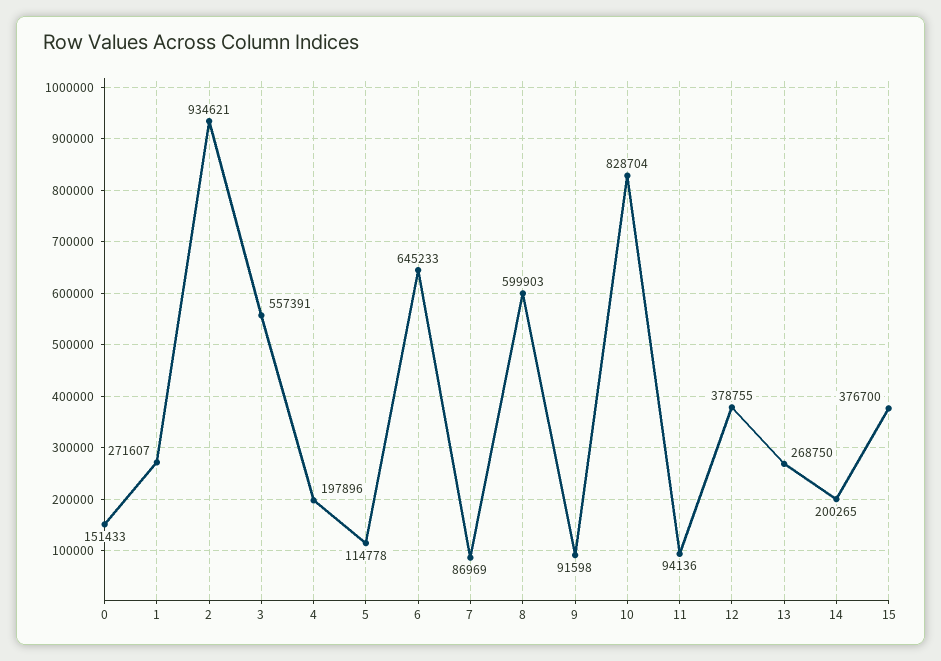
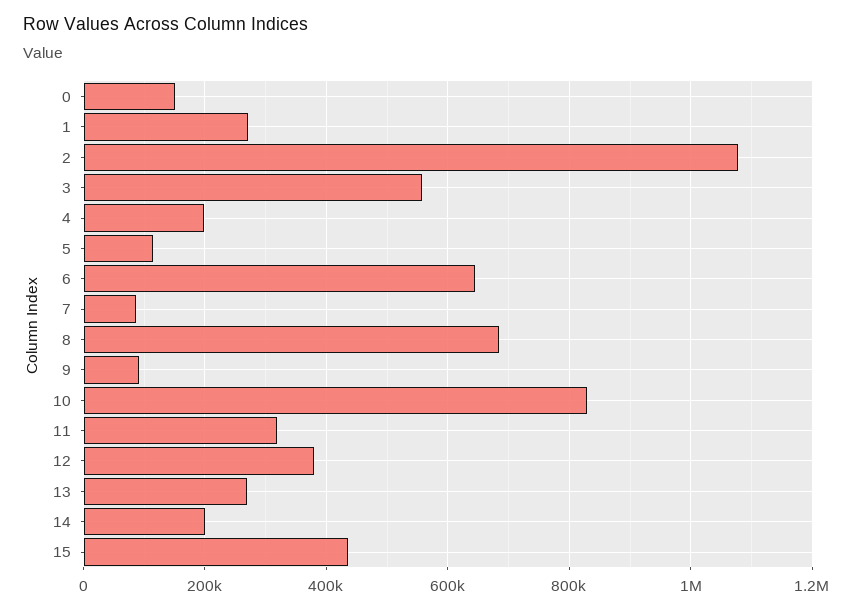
2: 934621 -> 1080000
8: 599903 -> 680000
11: 94136 -> 320000
15: 376700 -> 440000

